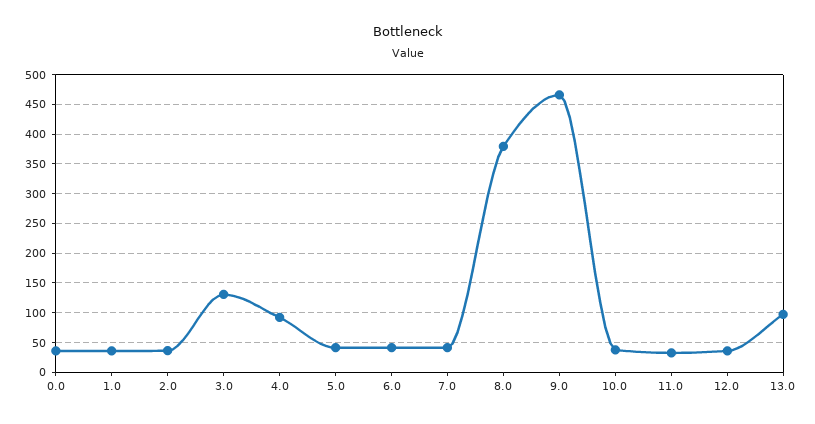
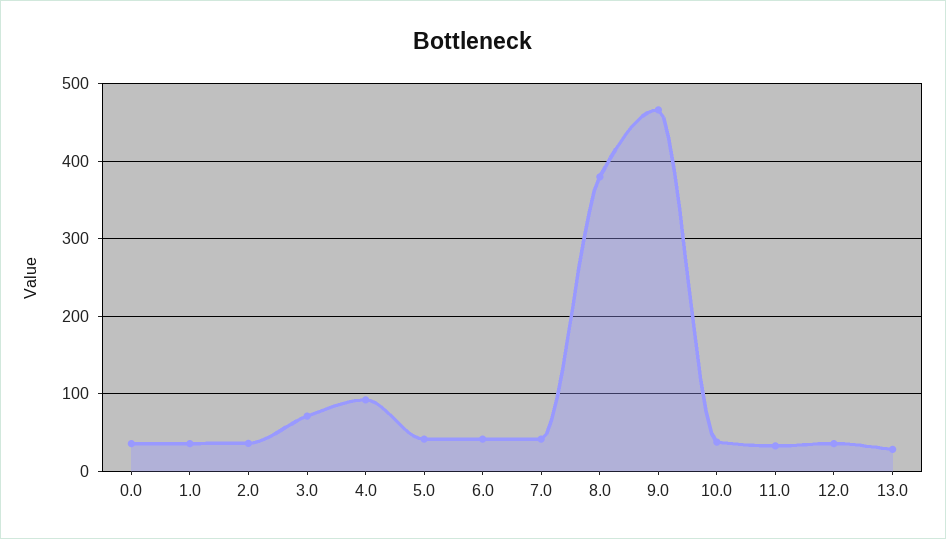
3.0: 125 -> 70
13.0: 100 -> 30

